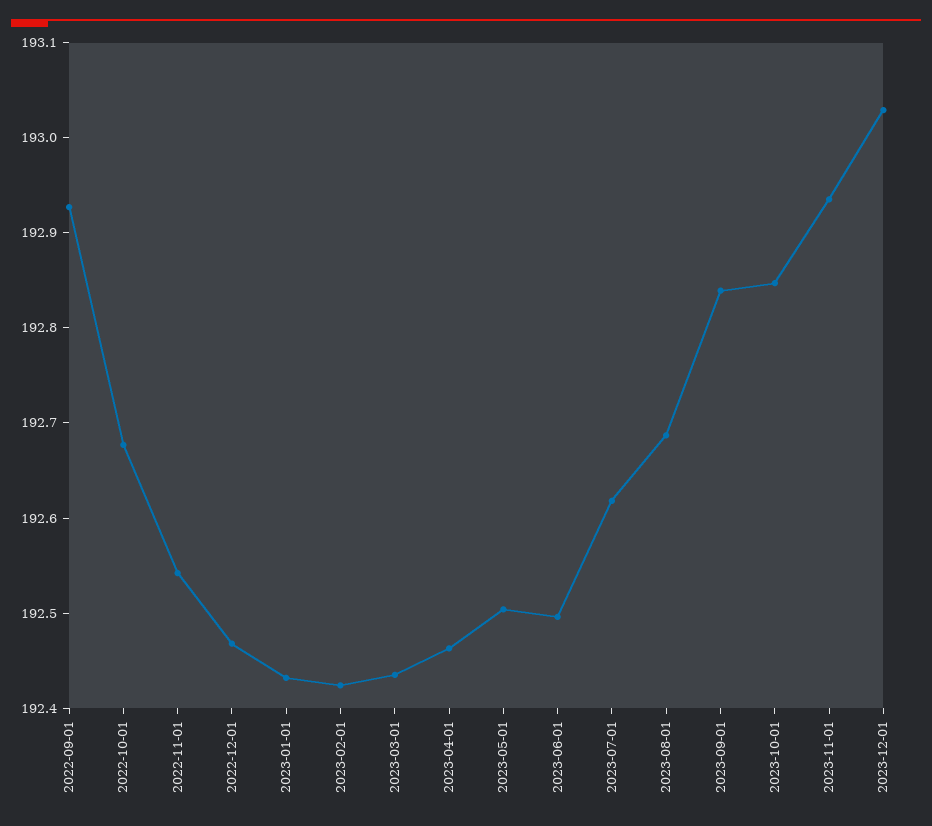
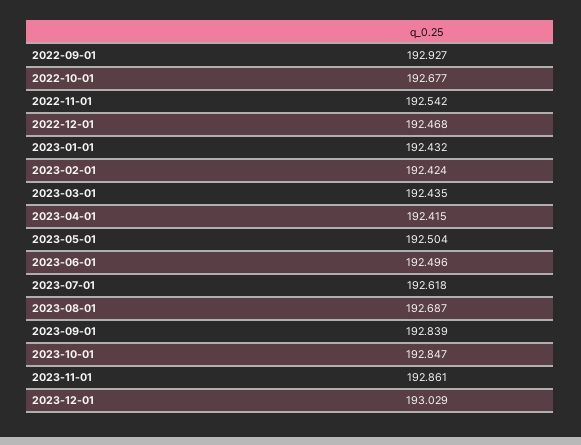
2023-04-01: 192.46 -> 192.415
2023-11-01: 192.94 -> 192.861

